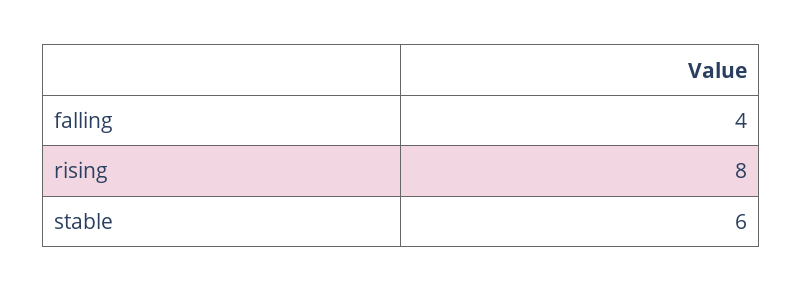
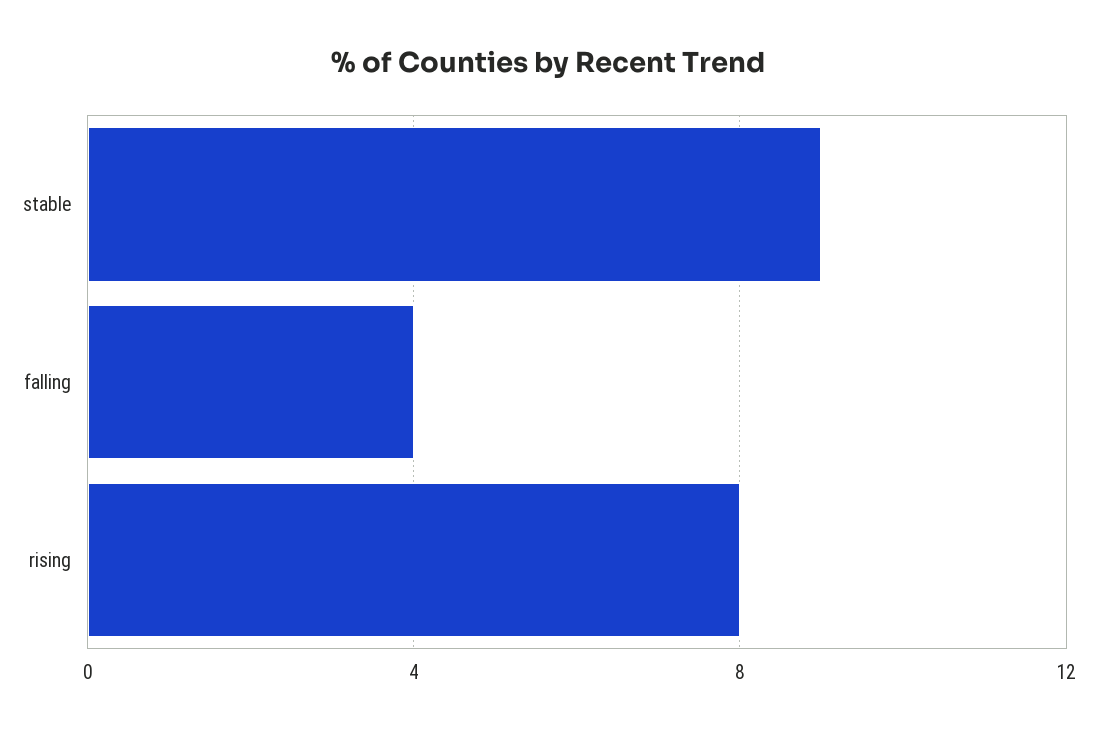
stable: 6 -> 9

